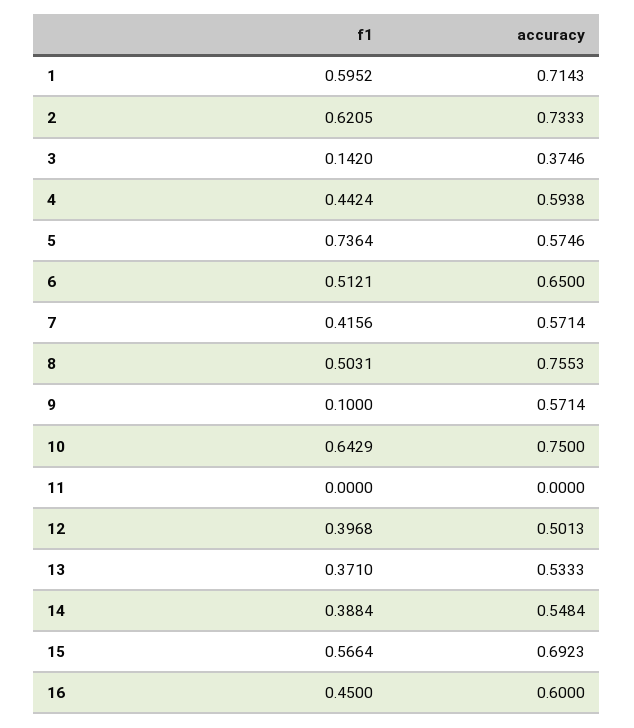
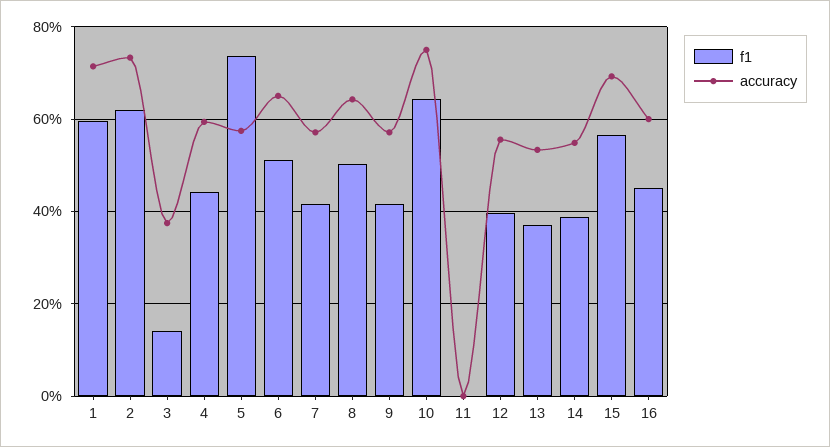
accuracy, 8: 0.7553 -> 0.64
f1, 9: 0.1 -> 0.42
accuracy, 12: 0.5013 -> 0.56

